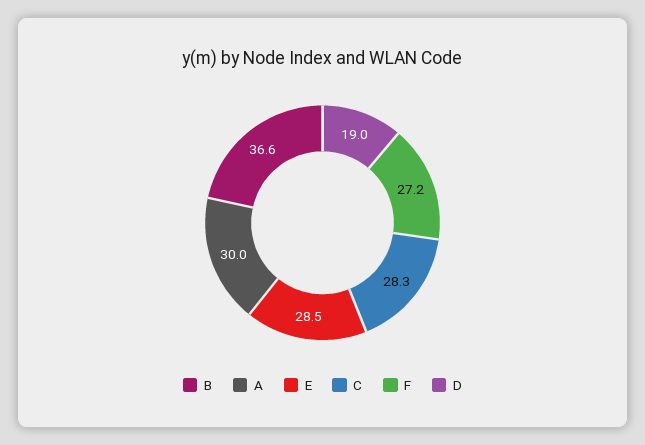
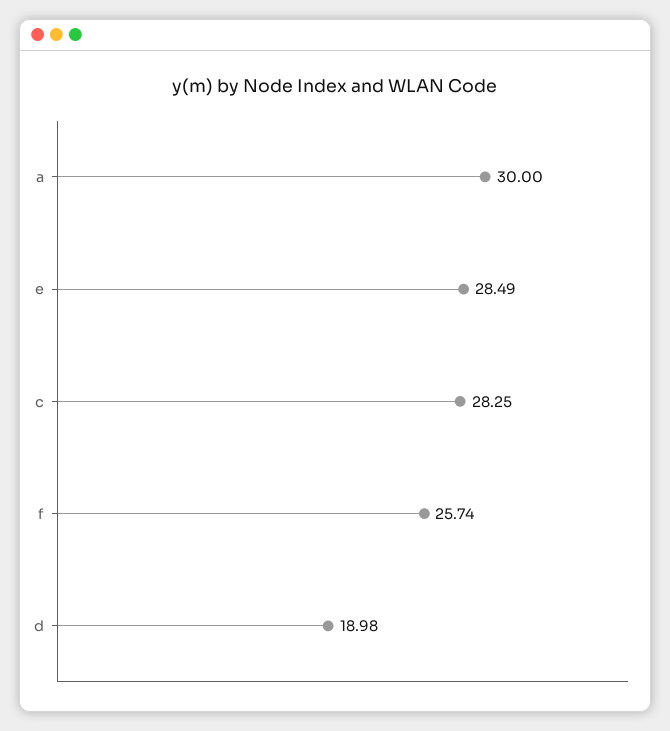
B: 36.6 -> none
F: 27.2 -> 25.74

